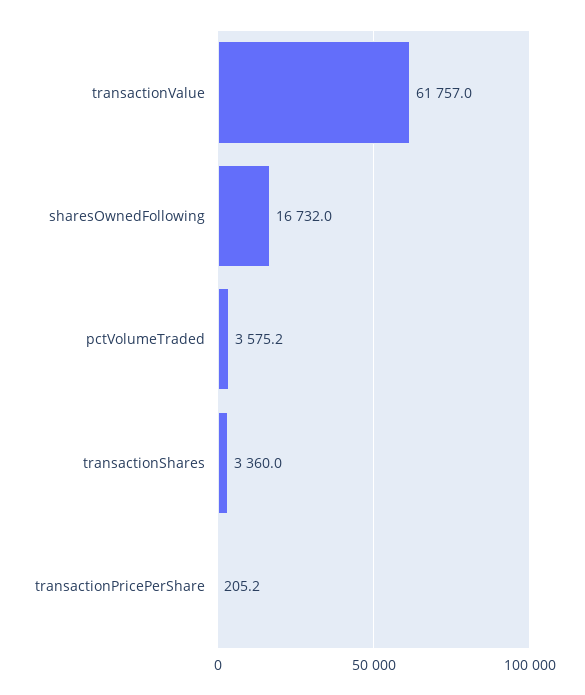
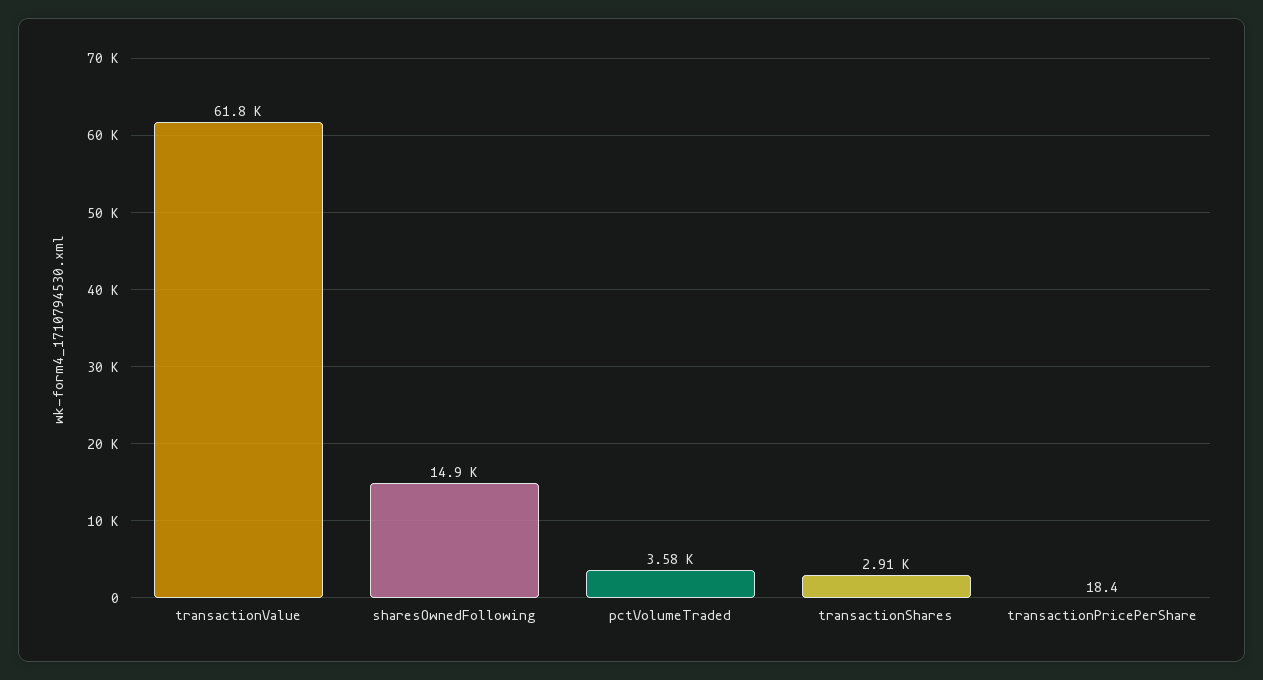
sharesOwnedFollowing: 16732 -> 14900
transactionShares: 3360 -> 2910
transactionPricePerShare: 205.2 -> 18.4

